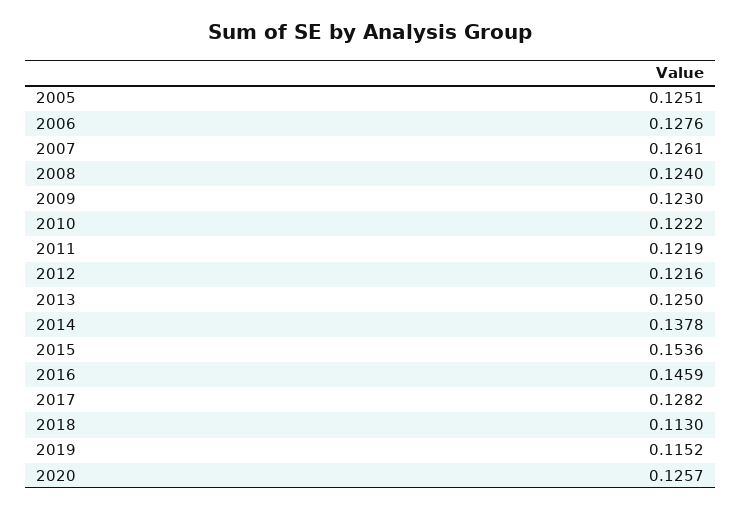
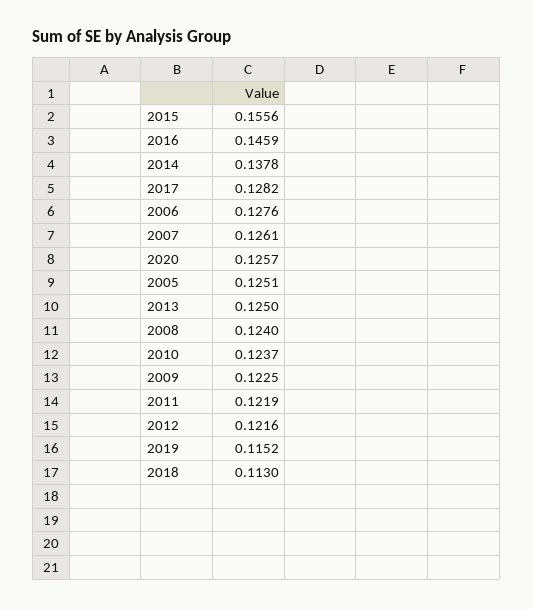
2009: 0.123 -> 0.1225
2010: 0.1222 -> 0.1237
2015: 0.1536 -> 0.1556

